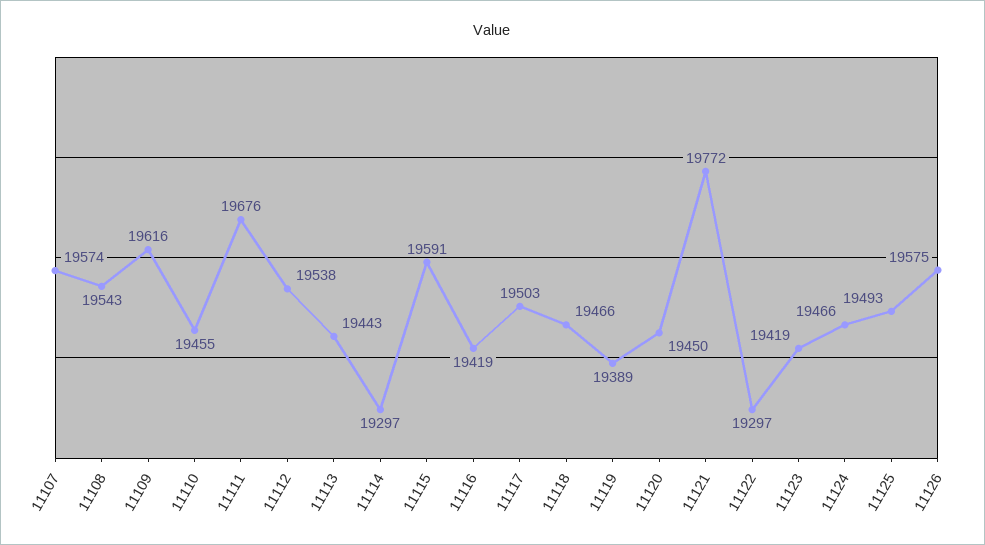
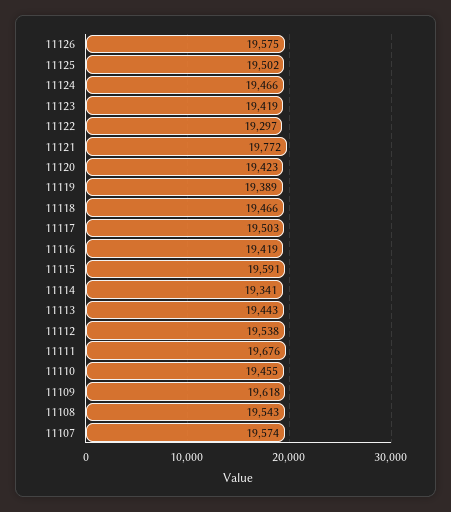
11109: 19616 -> 19618
11114: 19297 -> 19341
11120: 19450 -> 19423
11125: 19493 -> 19502

